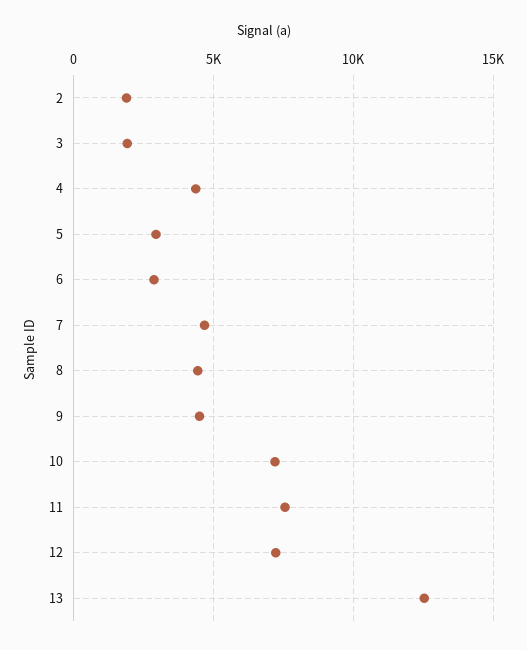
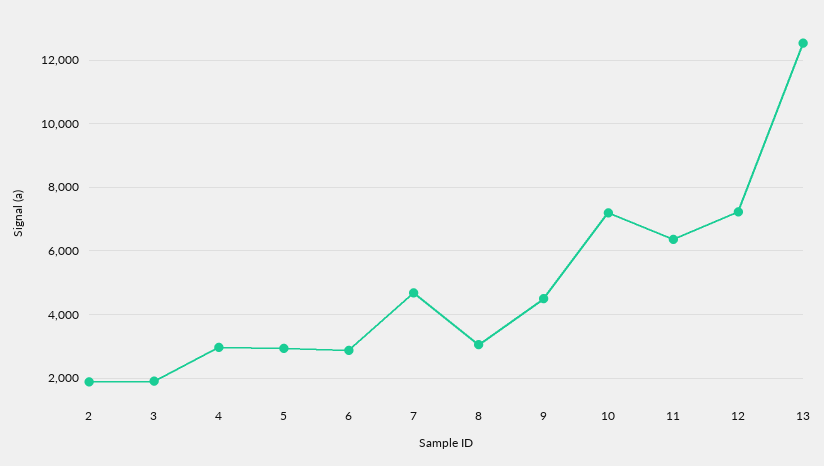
4: 4500 -> 3000
8: 4500 -> 3000
11: 7500 -> 6400

